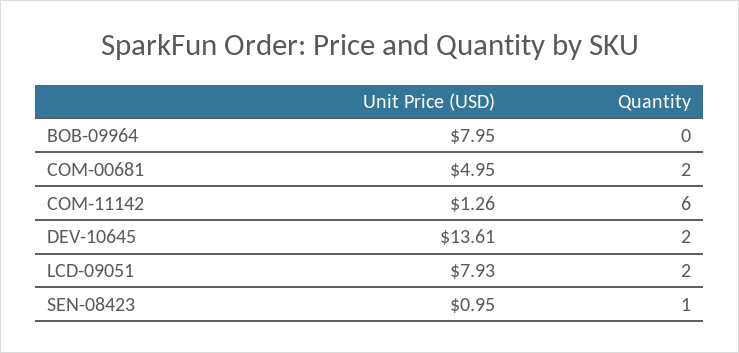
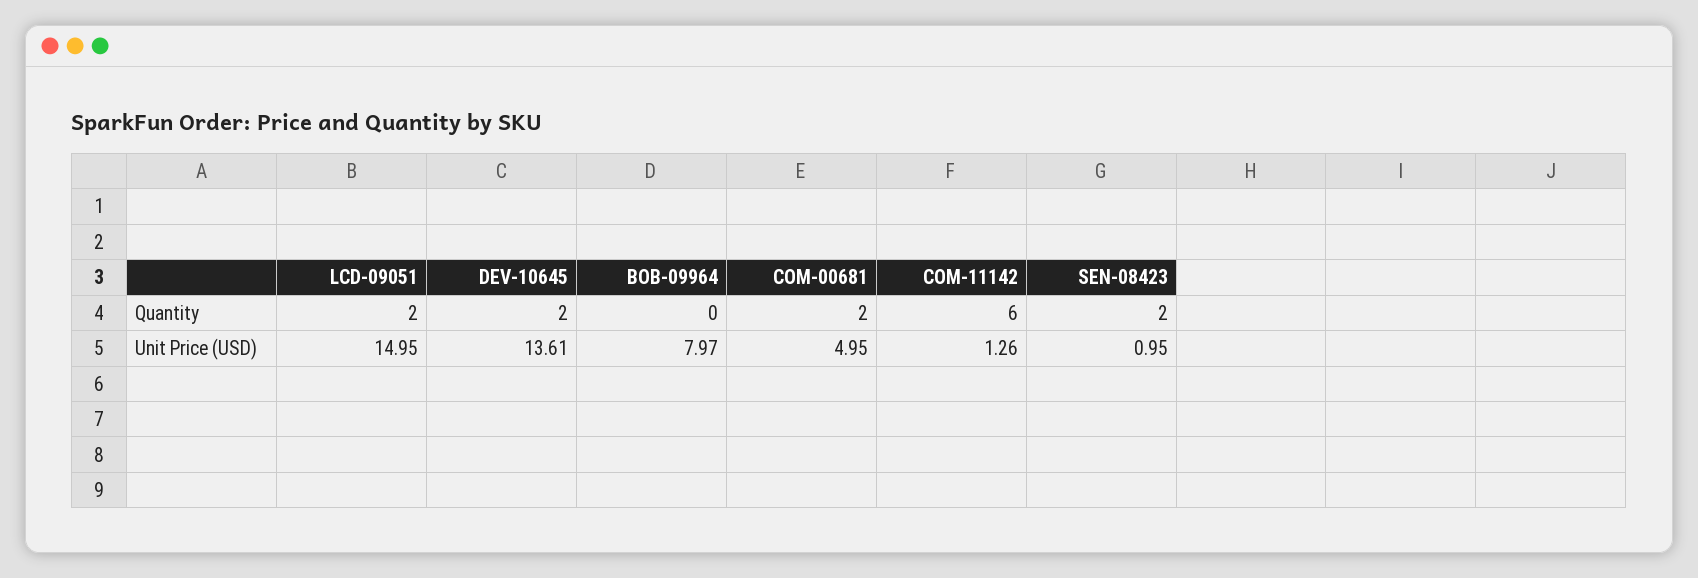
Unit Price (USD), BOB-09964: 7.95 -> 7.97
Unit Price (USD), LCD-09051: 7.93 -> 14.95
Quantity, SEN-08423: 1 -> 2

